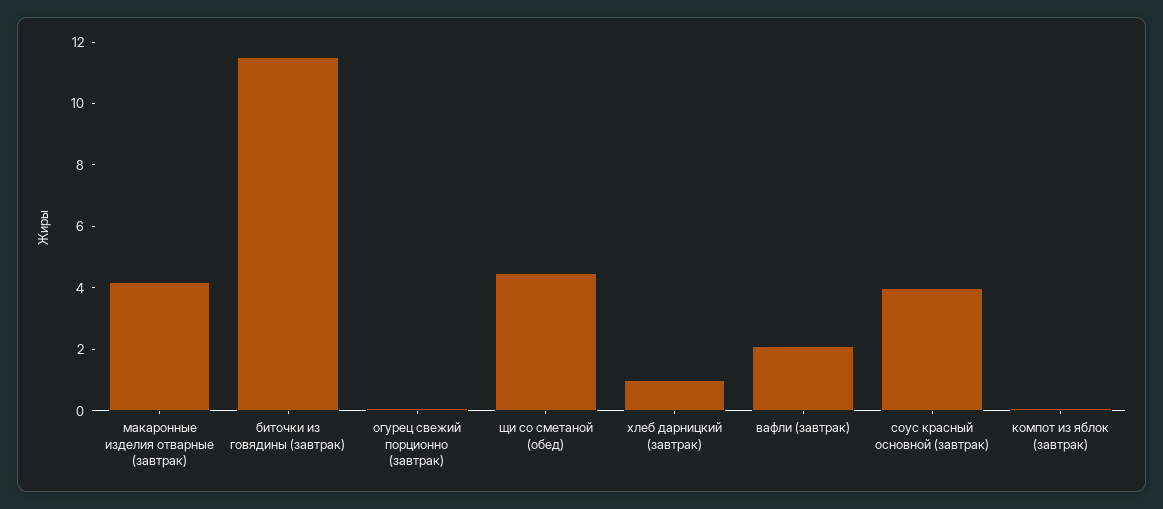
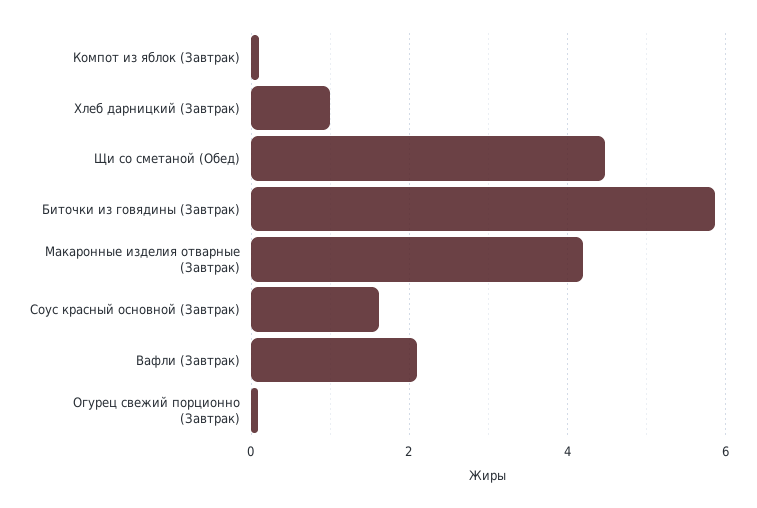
биточки из говядины (завтрак): 11.5 -> 5.8
соус красный основной (завтрак): 4 -> 1.6

